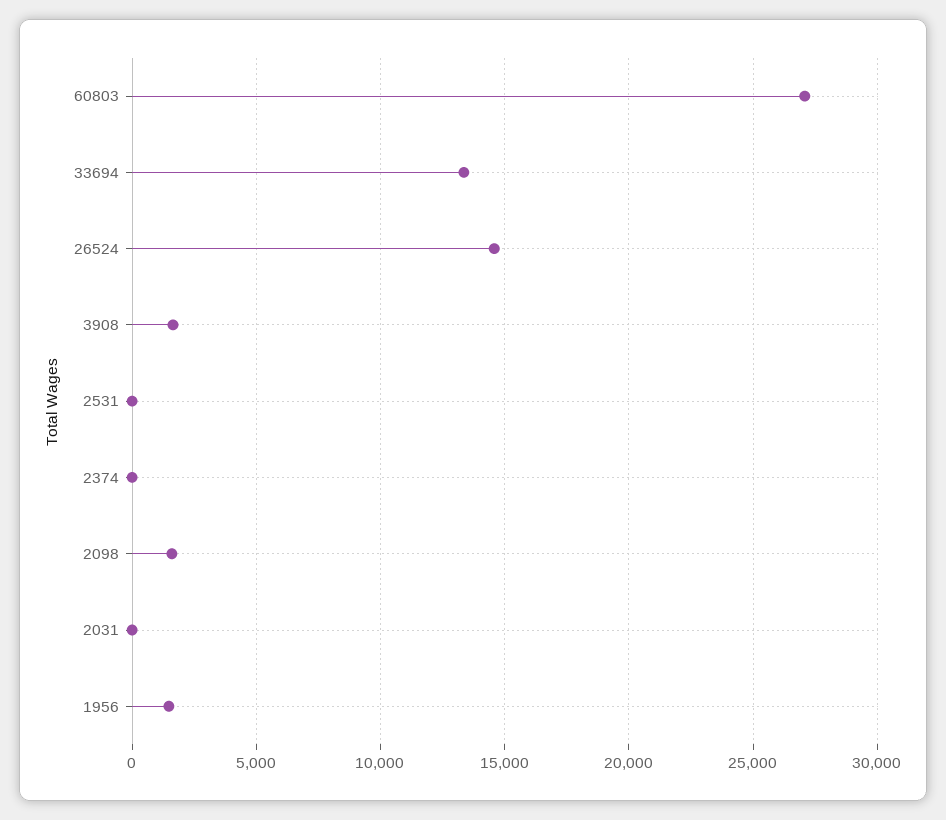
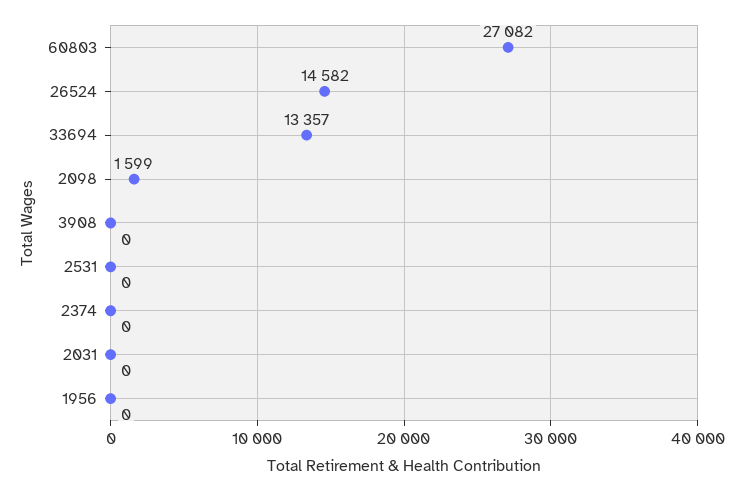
3908: 1500 -> 0
1956: 1500 -> 0

